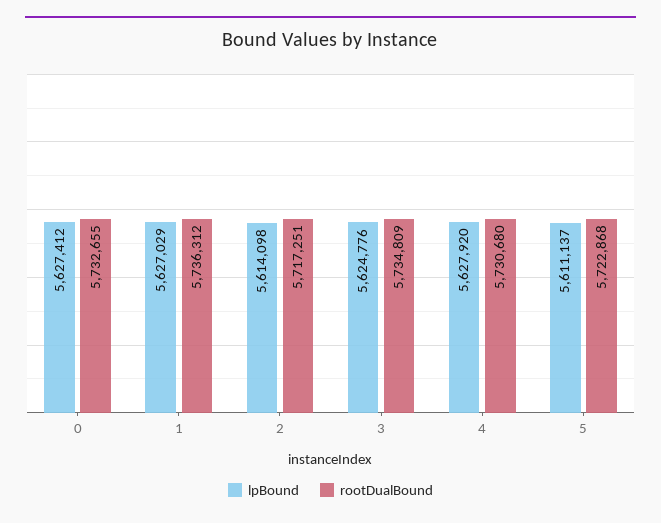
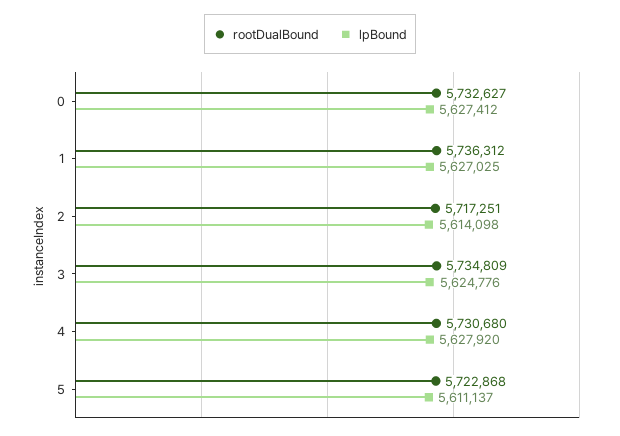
rootDualBound, 0: 5732655 -> 5732627
lpBound, 1: 5627029 -> 5627025

